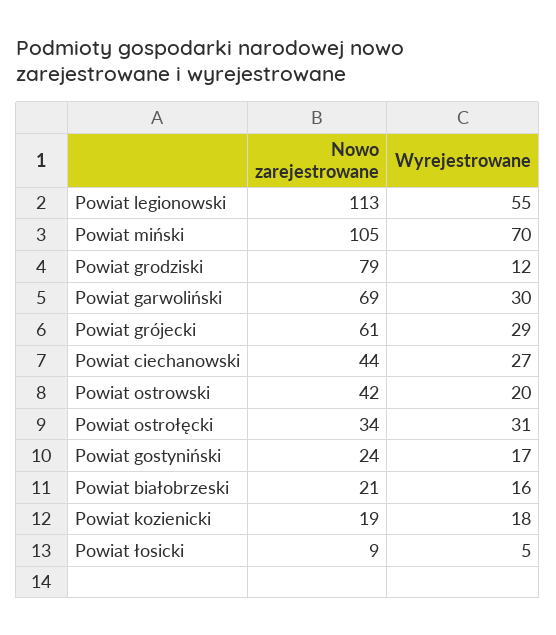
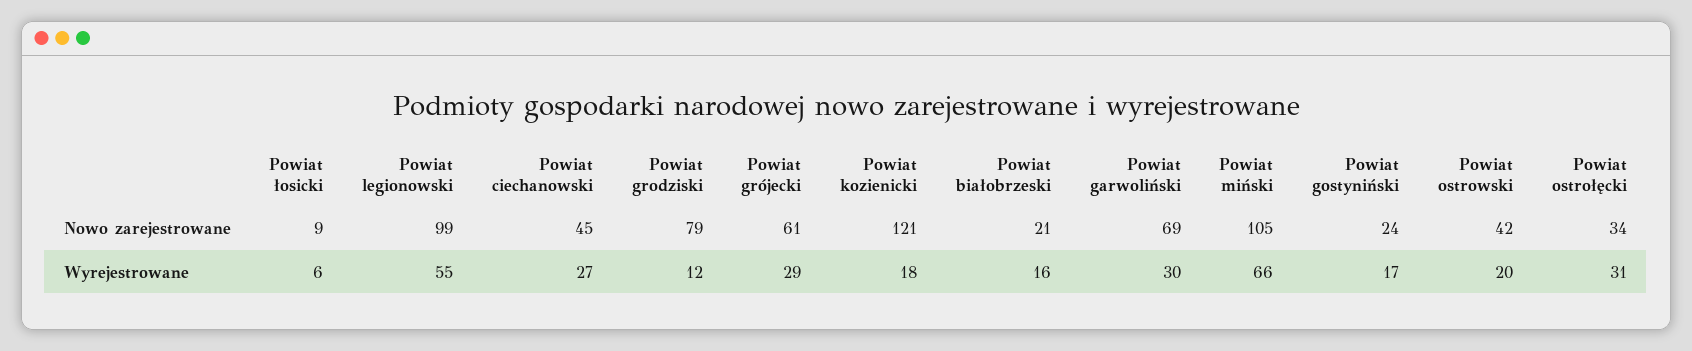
Nowo zarejestrowane, Powiat legionowski: 113 -> 99
Wyrejestrowane, Powiat miński: 70 -> 66
Nowo zarejestrowane, Powiat ciechanowski: 44 -> 45
Nowo zarejestrowane, Powiat kozienicki: 19 -> 121
Wyrejestrowane, Powiat łosicki: 5 -> 6

